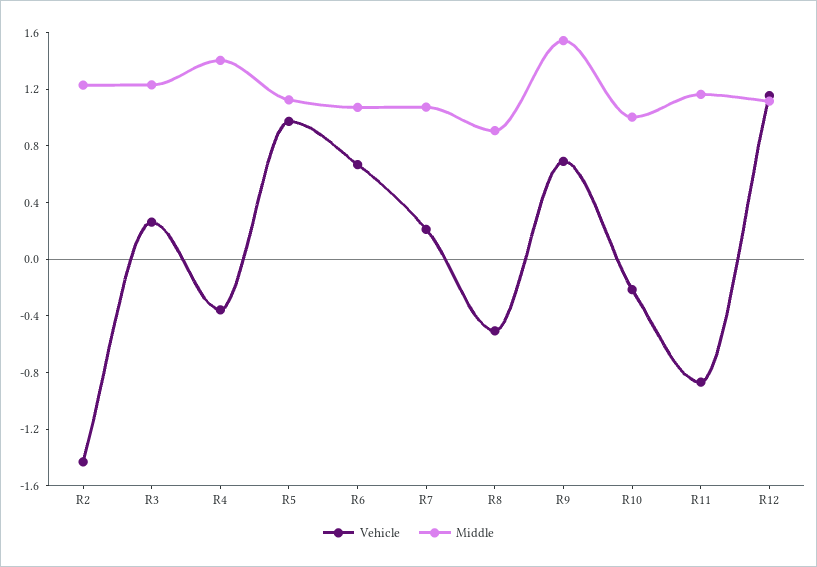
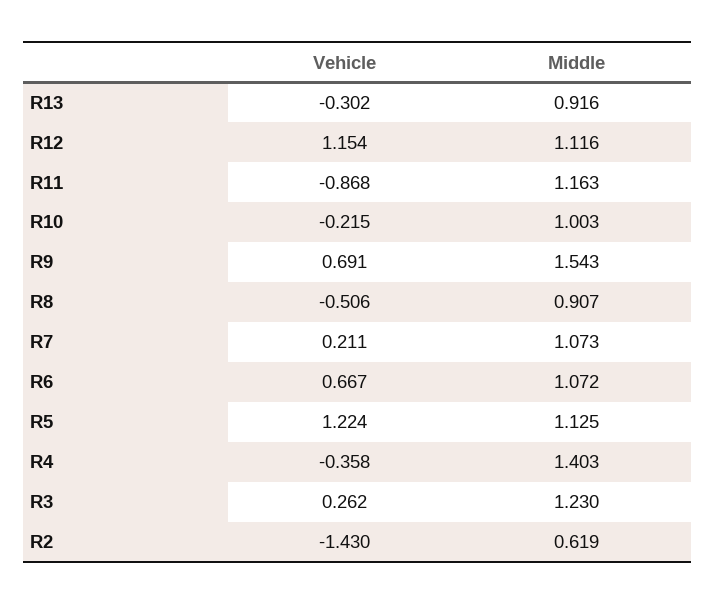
Middle, R2: 1.2 -> 0.619
Vehicle, R5: 1 -> 1.224
Vehicle, R13: none -> -0.302
Middle, R13: none -> 0.916

